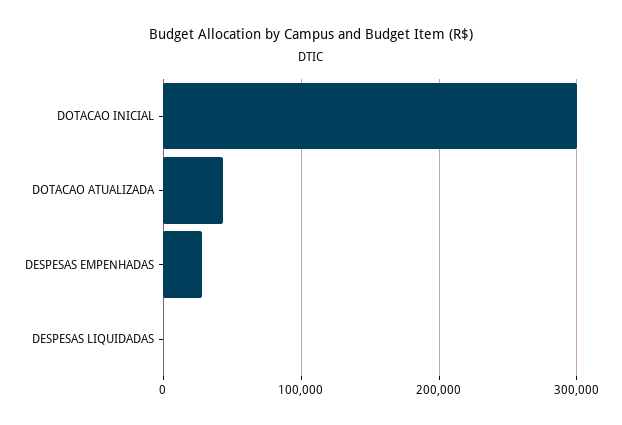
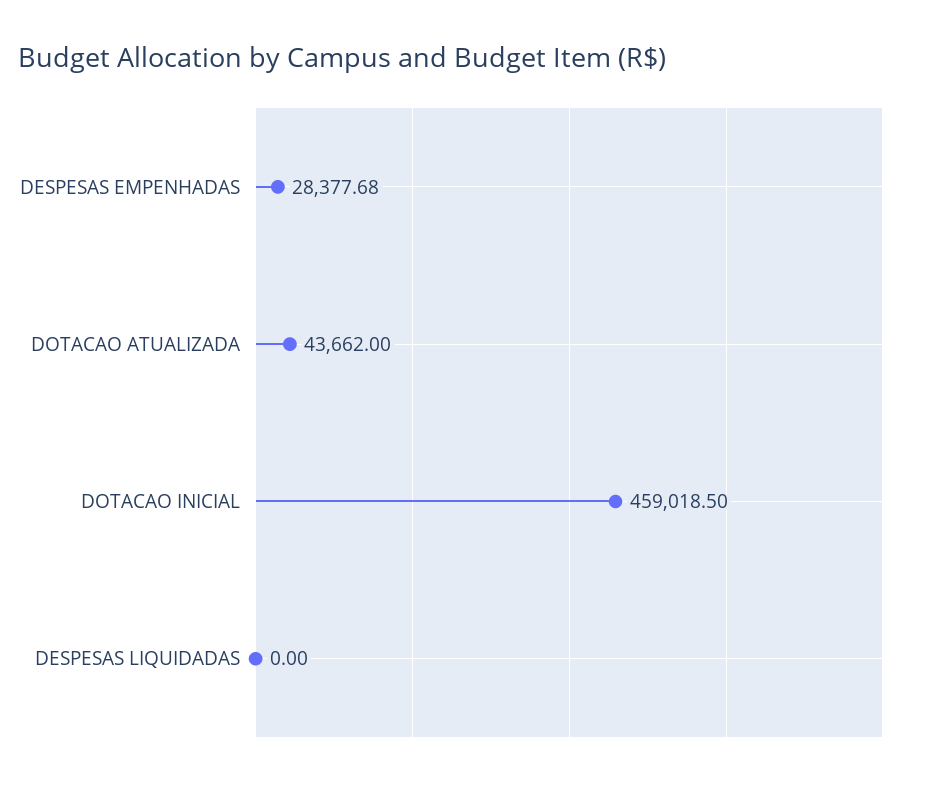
DOTACAO INICIAL: 300000 -> 459018.5

